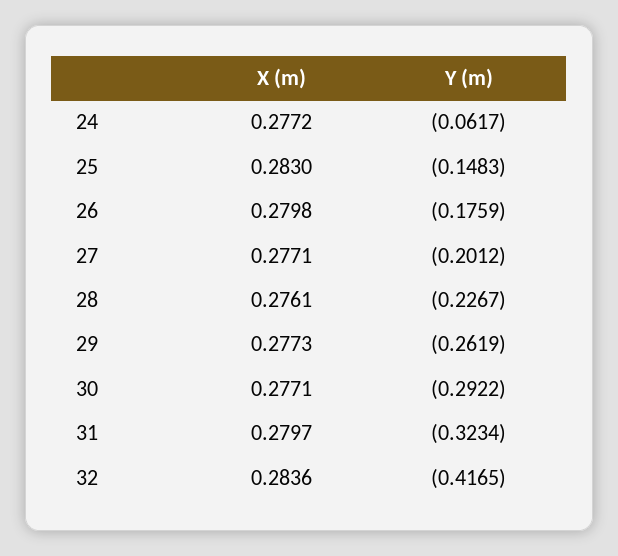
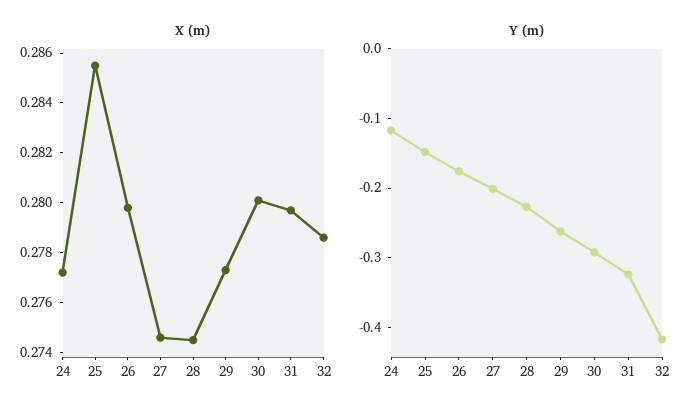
Y (m), 24: -0.0617 -> -0.12
X (m), 25: 0.283 -> 0.2855
X (m), 27: 0.2771 -> 0.2745
X (m), 28: 0.2761 -> 0.2745
X (m), 30: 0.2771 -> 0.28
X (m), 32: 0.2836 -> 0.2785

